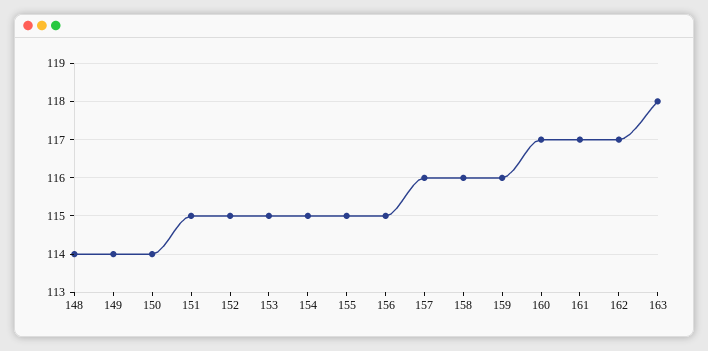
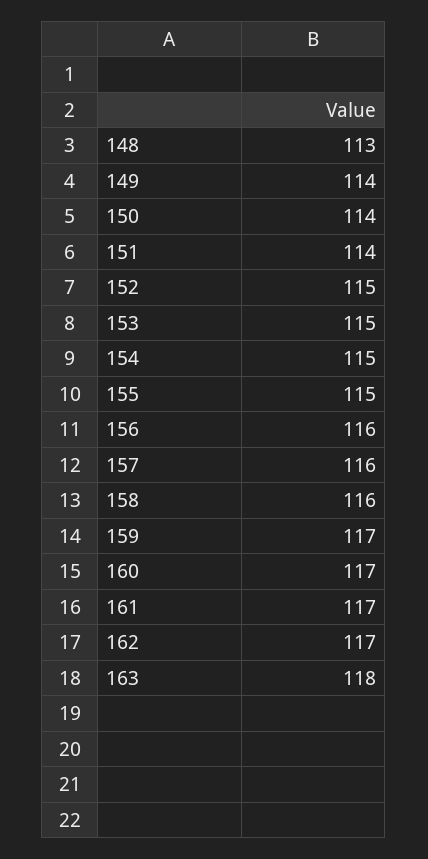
148: 114 -> 113
151: 115 -> 114
156: 115 -> 116
159: 116 -> 117

